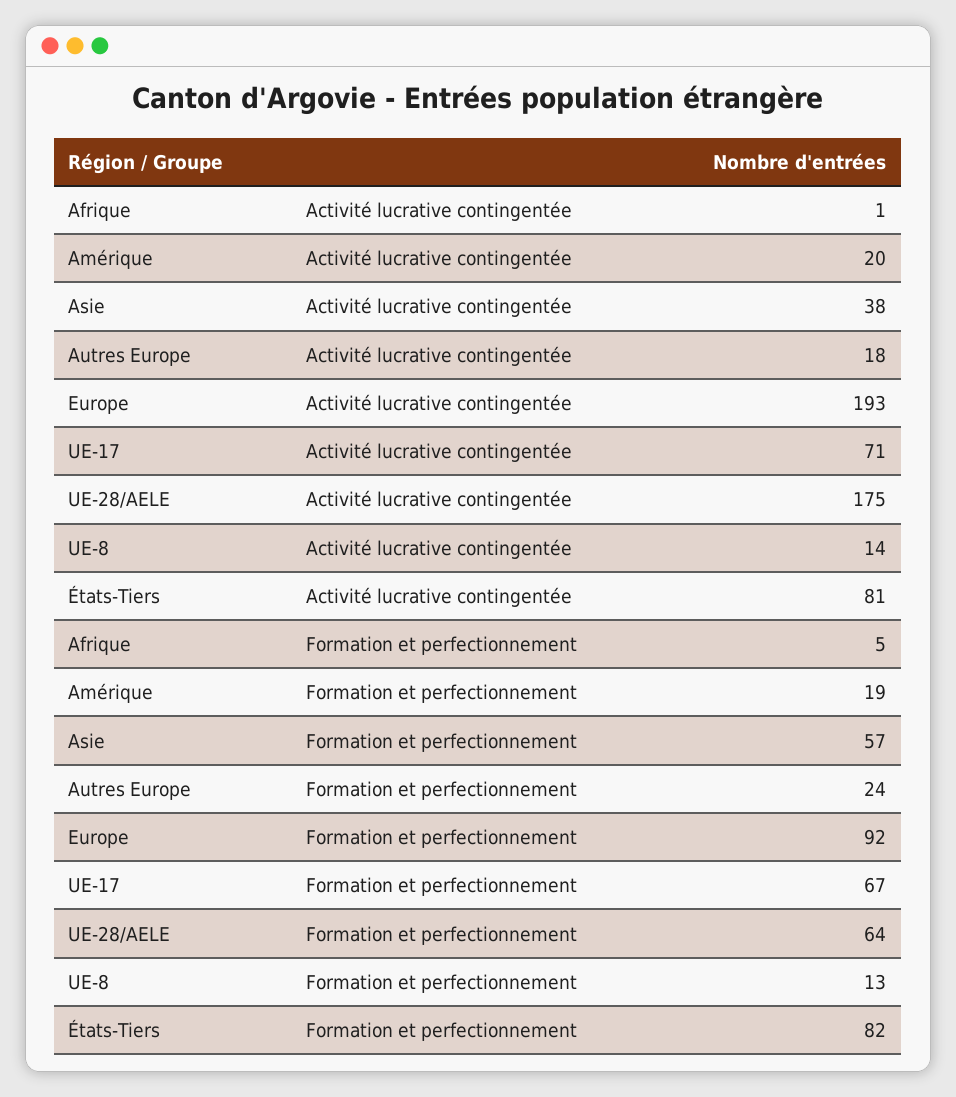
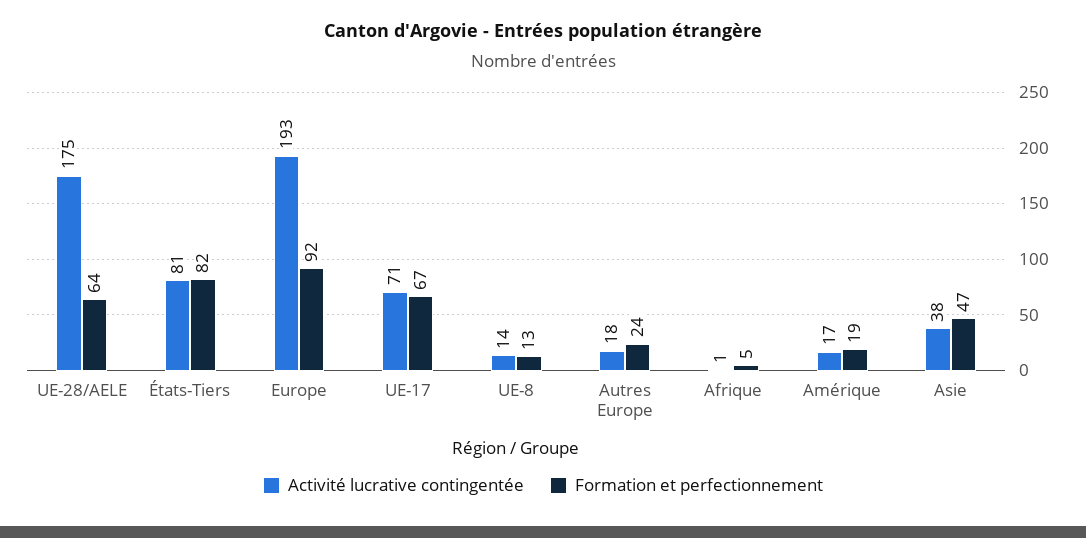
Activité lucrative contingentée, Amérique: 20 -> 17
Formation et perfectionnement, Asie: 57 -> 47

